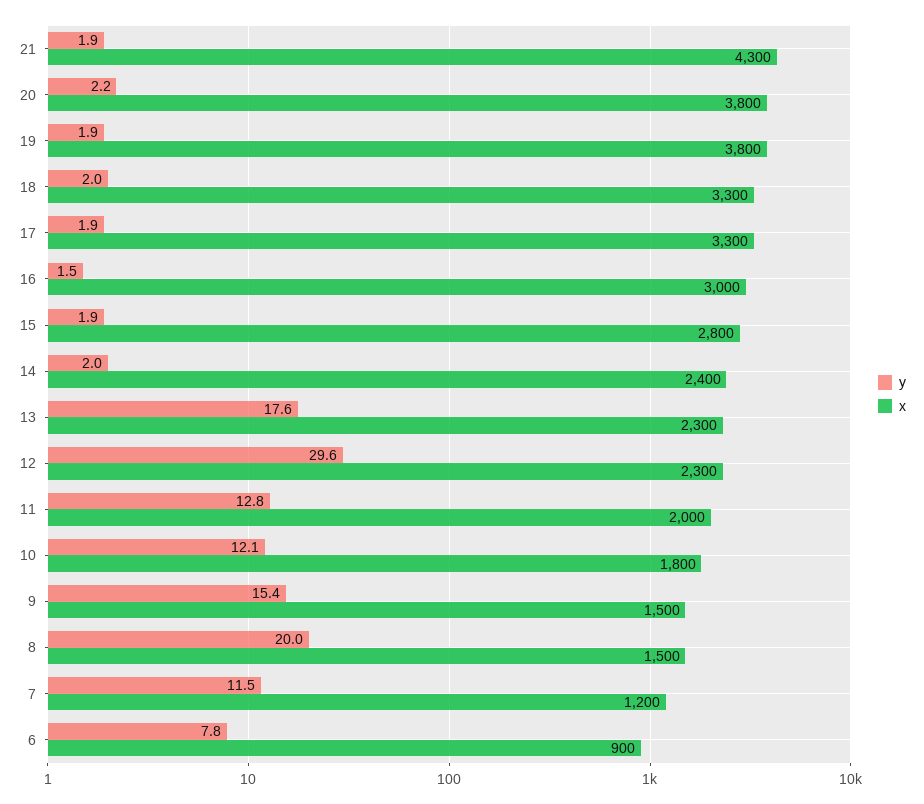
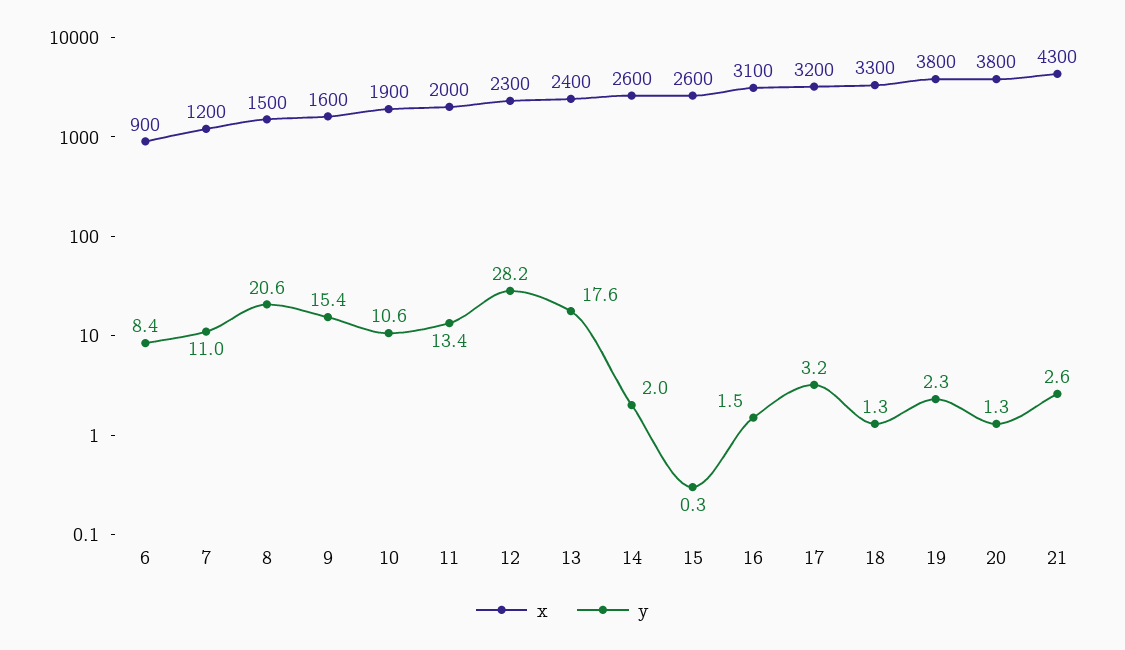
y, 21: 1.9 -> 2.6
y, 20: 2.2 -> 1.3
y, 19: 1.9 -> 2.3
y, 18: 2 -> 1.3
y, 17: 1.9 -> 3.2
x, 17: 3300 -> 3200
x, 16: 3000 -> 3100
y, 15: 1.9 -> 0.3
x, 15: 2800 -> 2600
x, 14: 2400 -> 2600
x, 13: 2300 -> 2400
y, 12: 29.6 -> 28.2
y, 11: 12.8 -> 13.4
y, 10: 12.1 -> 10.6
x, 10: 1800 -> 1900
x, 9: 1500 -> 1600
y, 8: 20 -> 20.6
y, 7: 11.5 -> 11
y, 6: 7.8 -> 8.4

